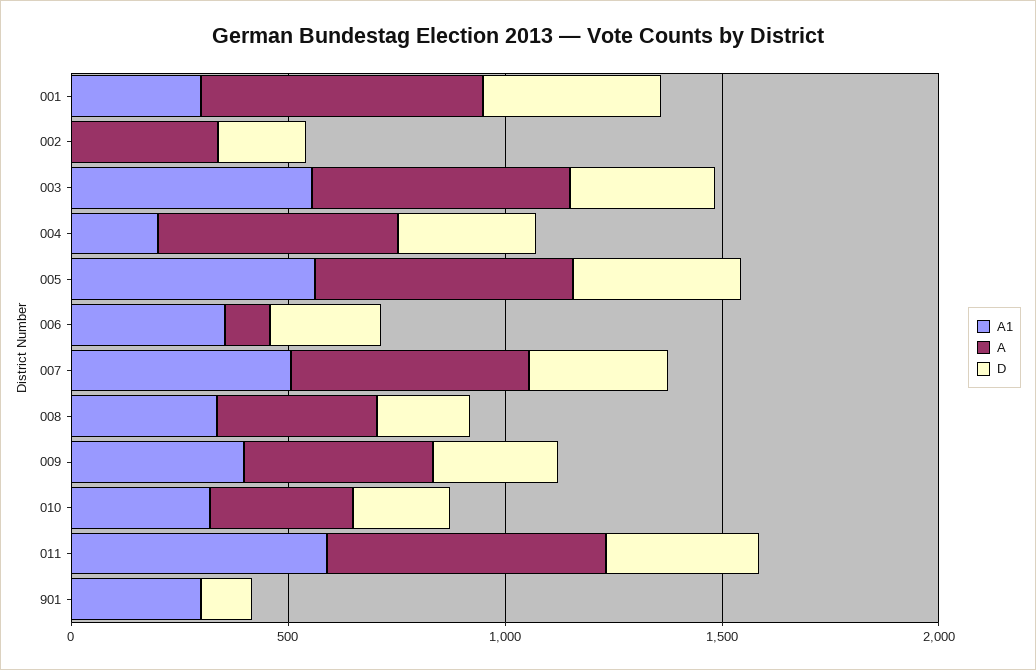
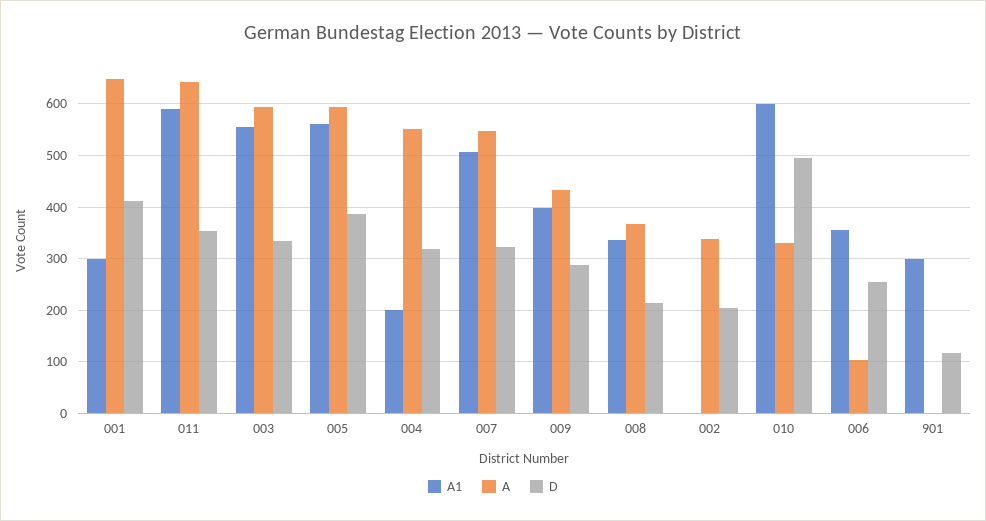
A1, 010: 300 -> 600
D, 010: 200 -> 500

